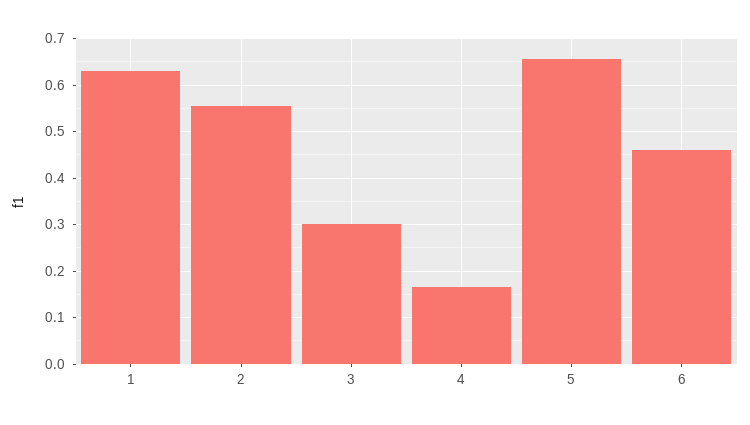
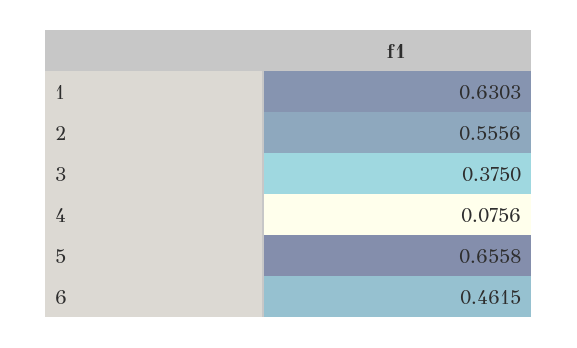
3: 0.3 -> 0.375
4: 0.16 -> 0.0756

